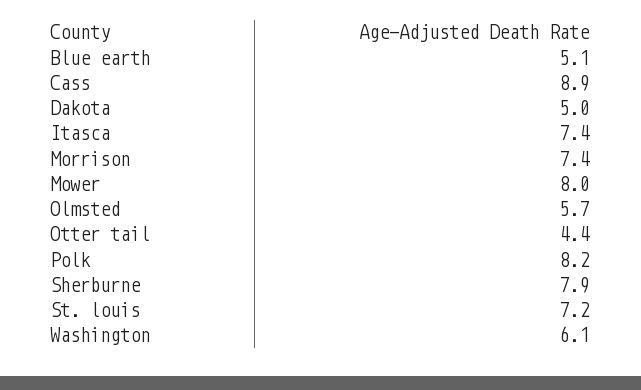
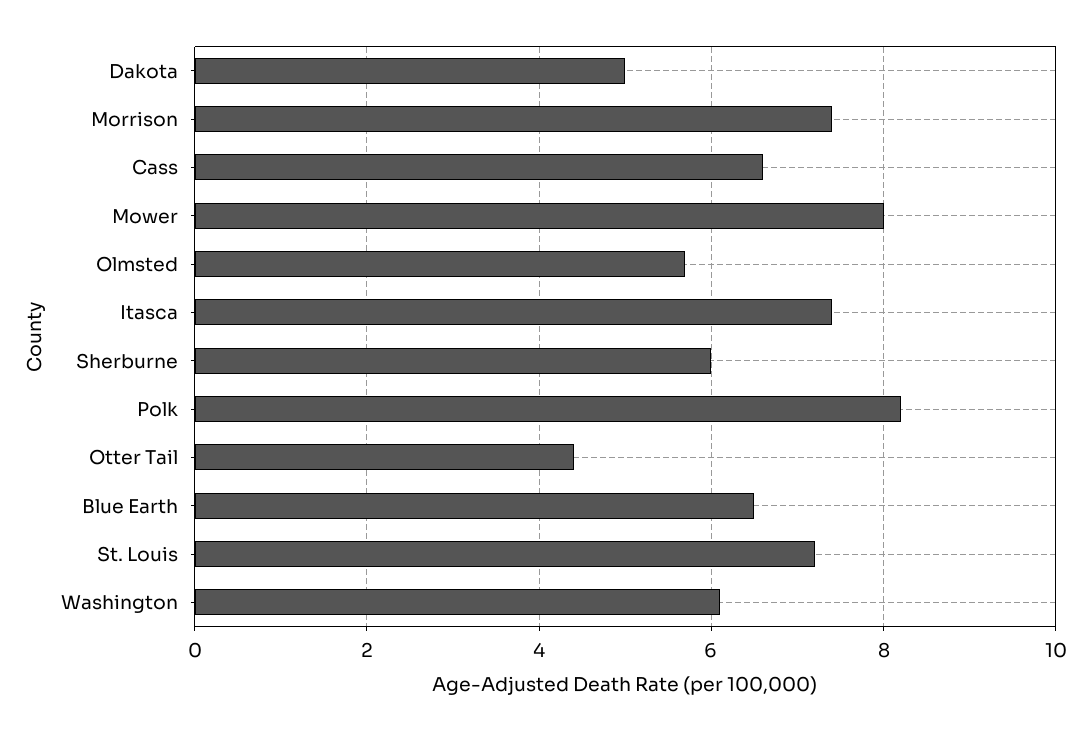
Blue earth: 5.1 -> 6.5
Cass: 8.9 -> 6.5
Sherburne: 7.9 -> 6

